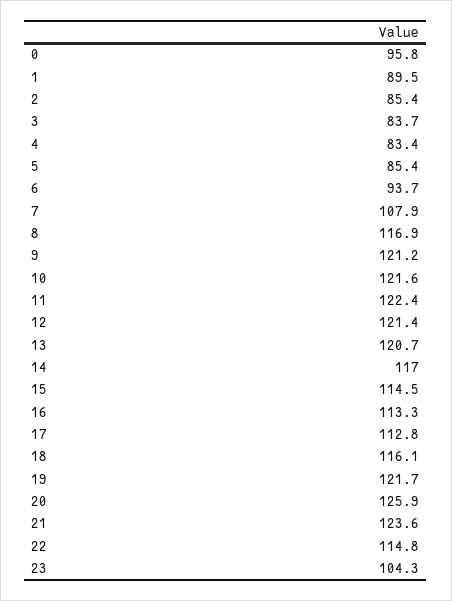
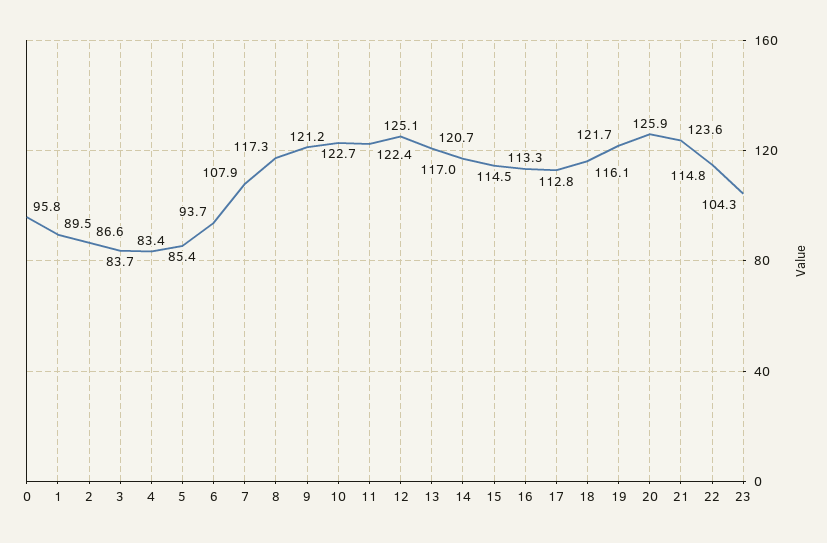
2: 85.4 -> 86.6
8: 116.9 -> 117.3
10: 121.6 -> 122.7
12: 121.4 -> 125.1

